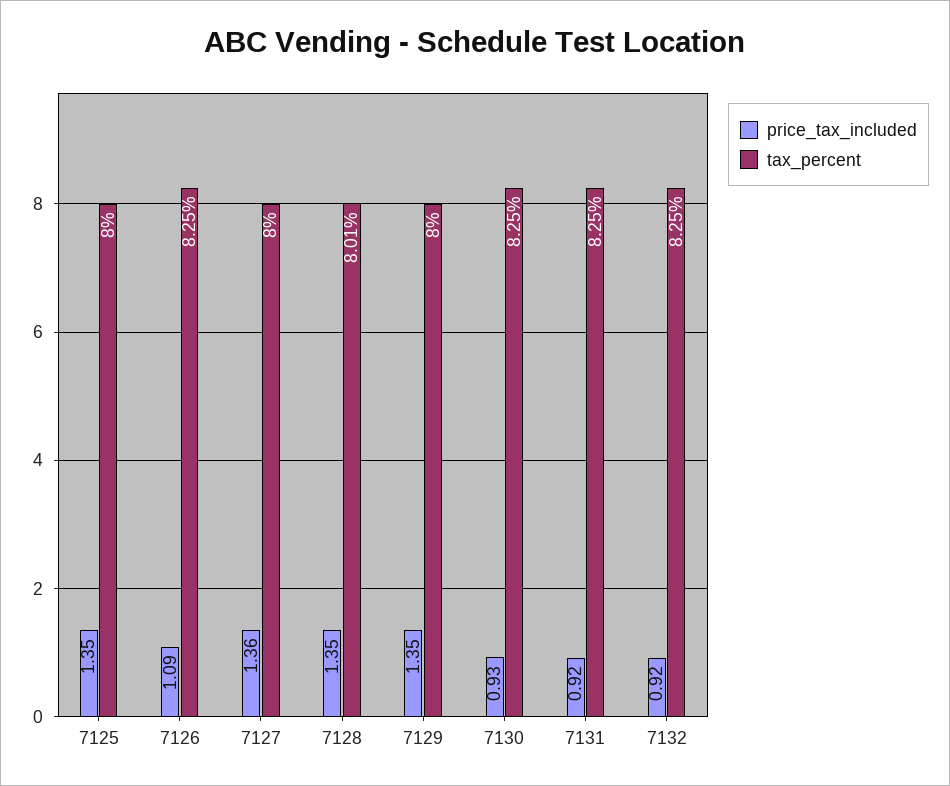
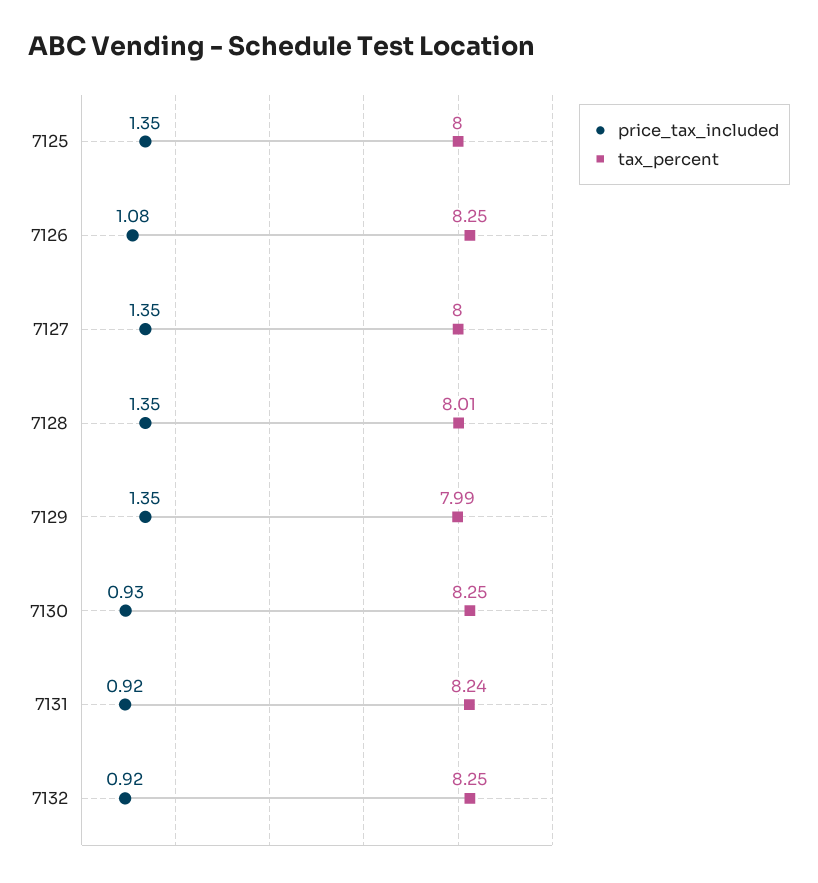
price_tax_included, 7126: 1.09 -> 1.08
price_tax_included, 7127: 1.36 -> 1.35
tax_percent, 7129: 8 -> 7.99
tax_percent, 7131: 8.25 -> 8.24

